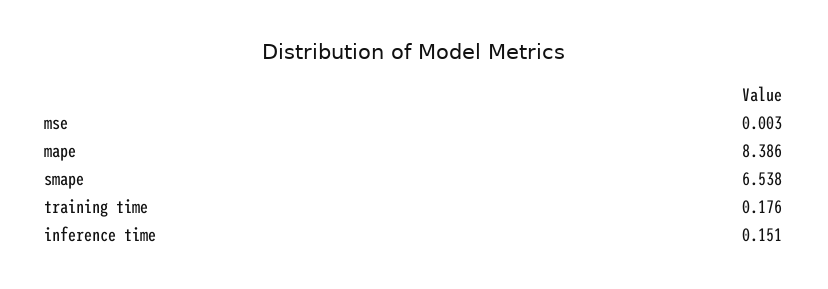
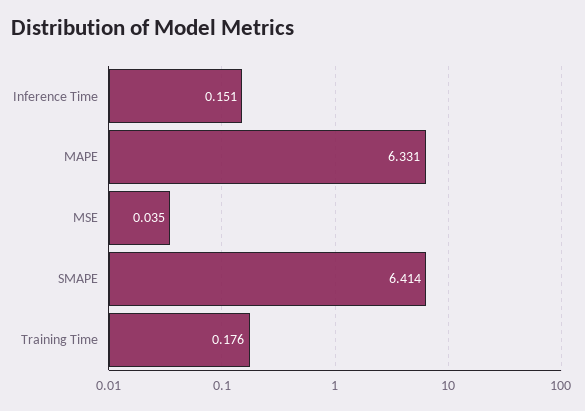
mse: 0.003 -> 0.035
mape: 8.386 -> 6.331
smape: 6.538 -> 6.414

